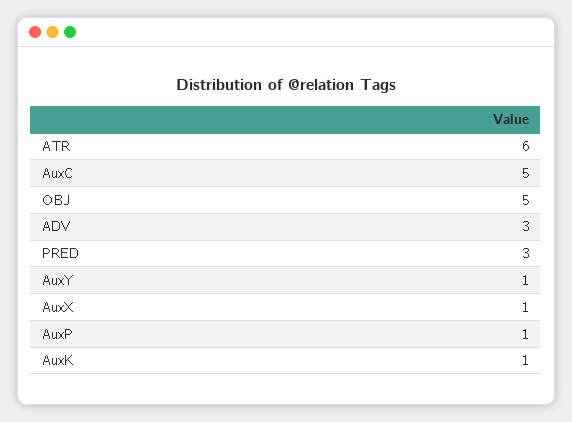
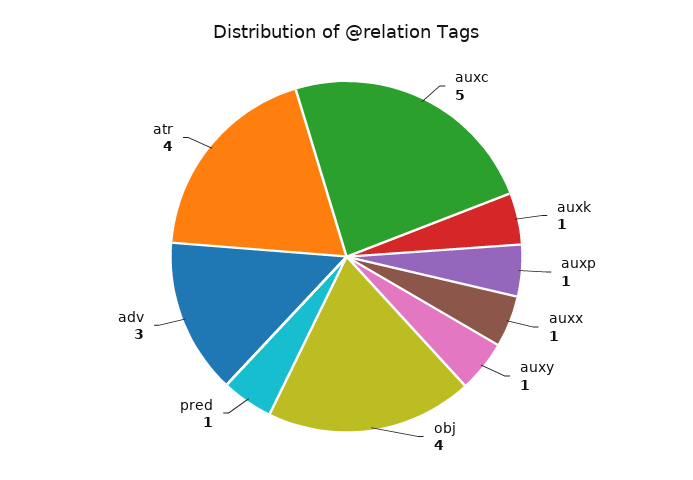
ATR: 6 -> 4
OBJ: 5 -> 4
PRED: 3 -> 1

